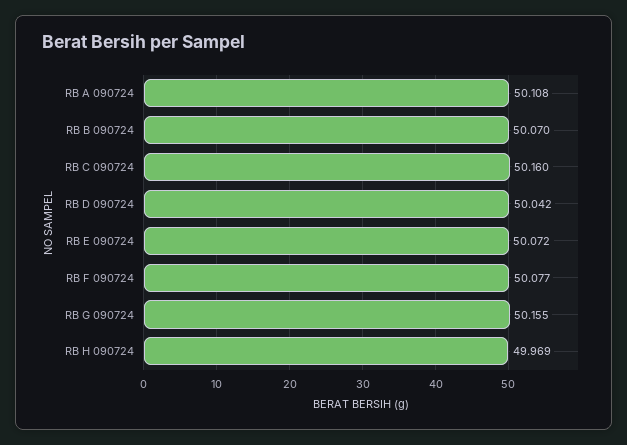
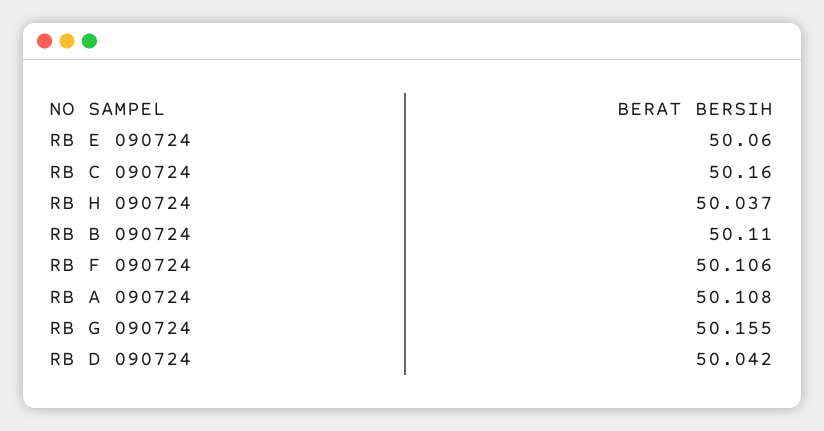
RB B 090724: 50.07 -> 50.11
RB E 090724: 50.072 -> 50.06
RB F 090724: 50.077 -> 50.106
RB H 090724: 49.969 -> 50.037

